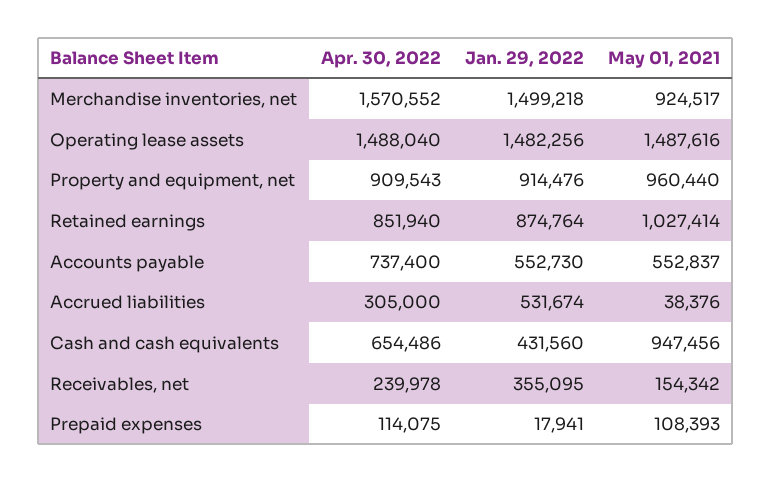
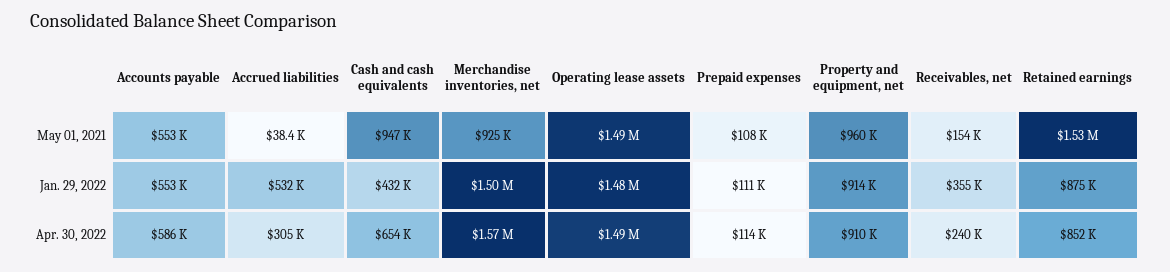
May 01, 2021, Retained earnings: 1027414 -> 1530000
Apr. 30, 2022, Accounts payable: 737400 -> 586000
Jan. 29, 2022, Prepaid expenses: 17941 -> 111000

